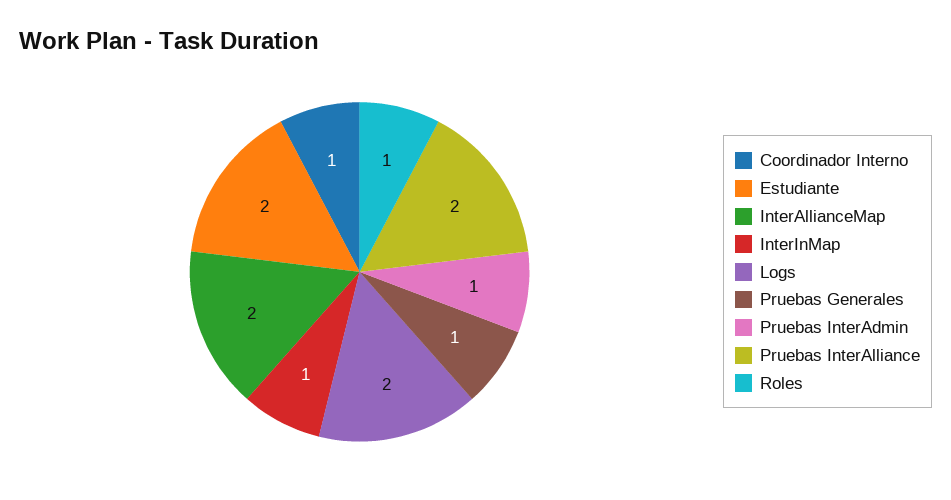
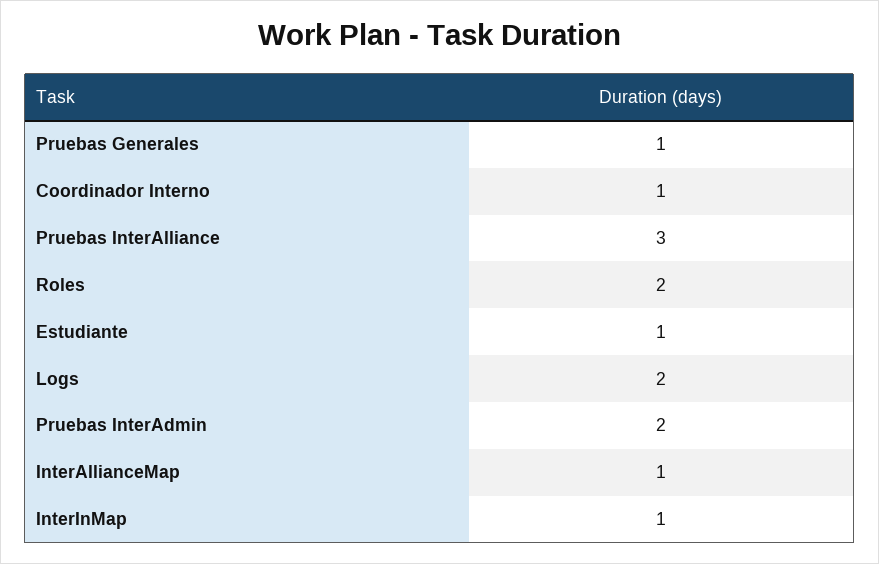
Estudiante: 2 -> 1
InterAllianceMap: 2 -> 1
Pruebas InterAdmin: 1 -> 2
Pruebas InterAlliance: 2 -> 3
Roles: 1 -> 2

